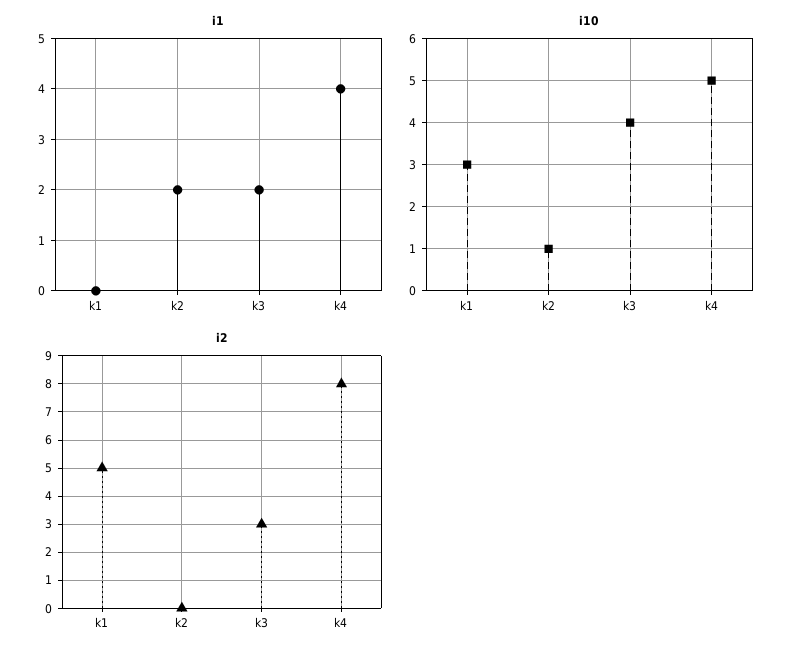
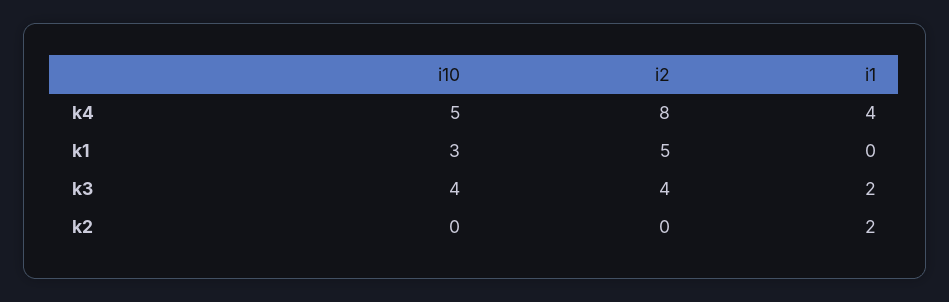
i10, k2: 1 -> 0
i2, k3: 3 -> 4

